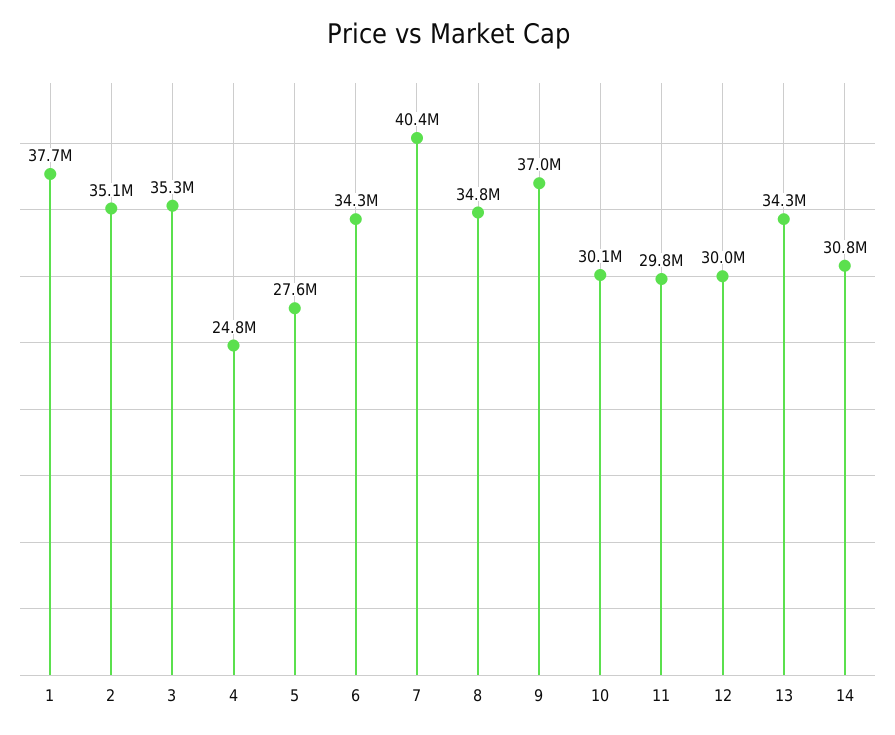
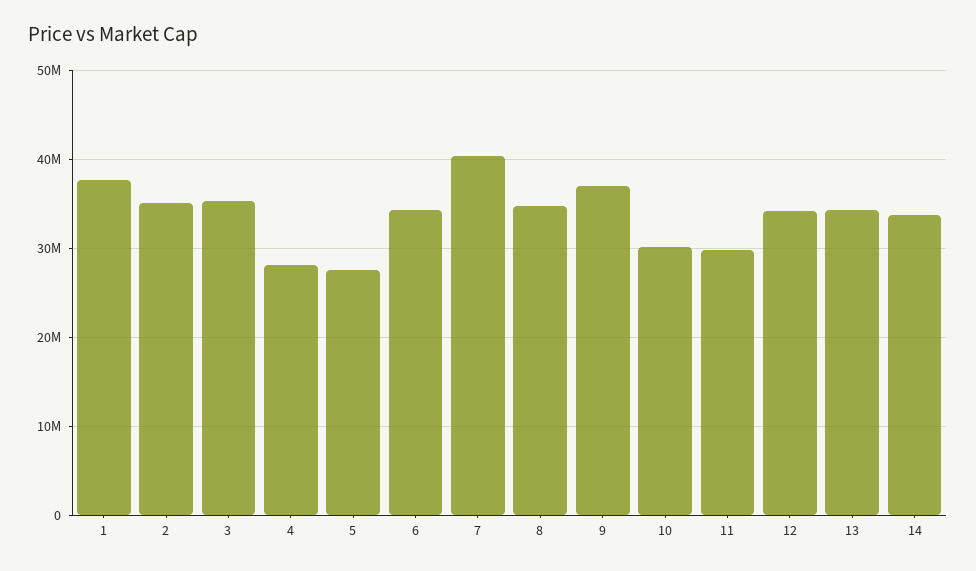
4: 24800000 -> 28000000
12: 30000000 -> 34000000
14: 30800000 -> 34000000

